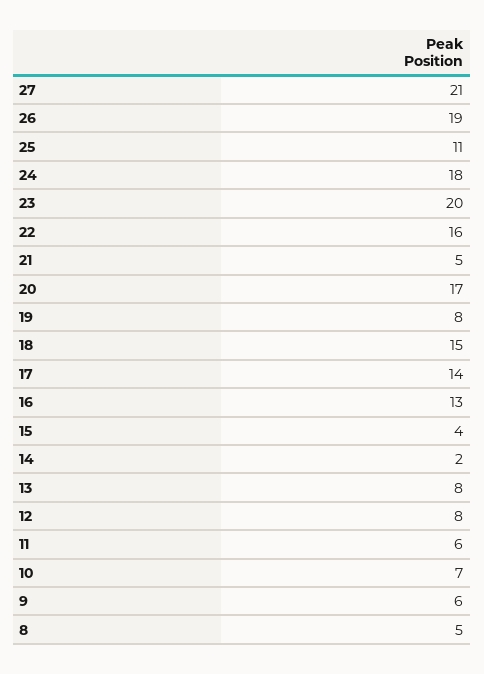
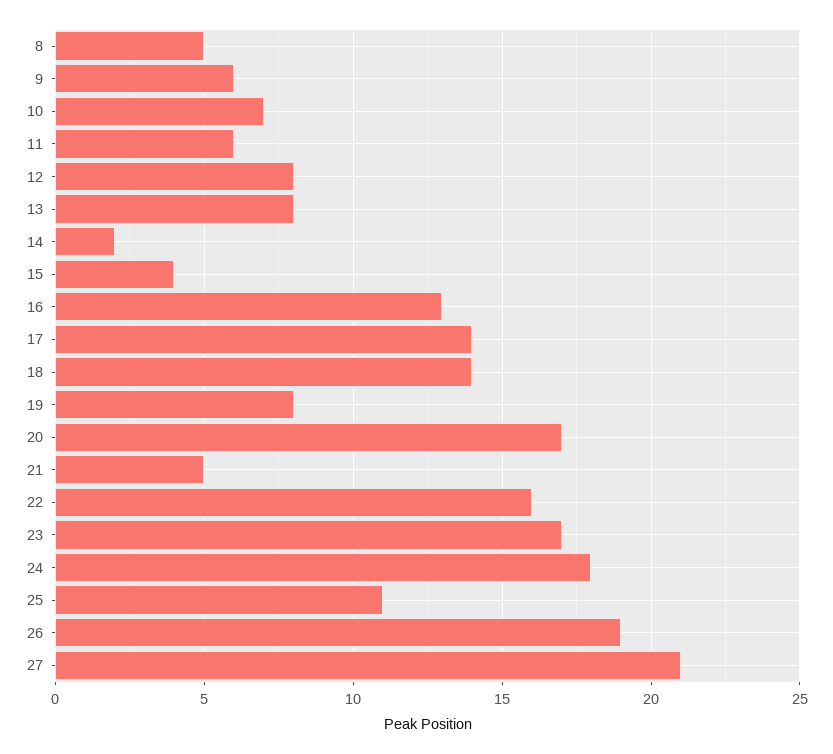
23: 20 -> 17
18: 15 -> 14

